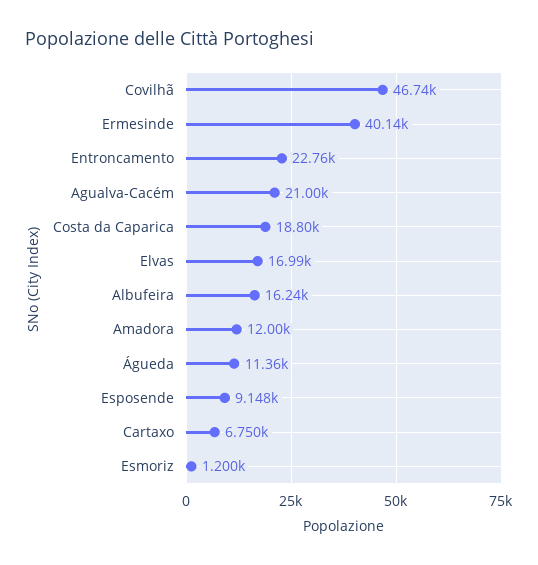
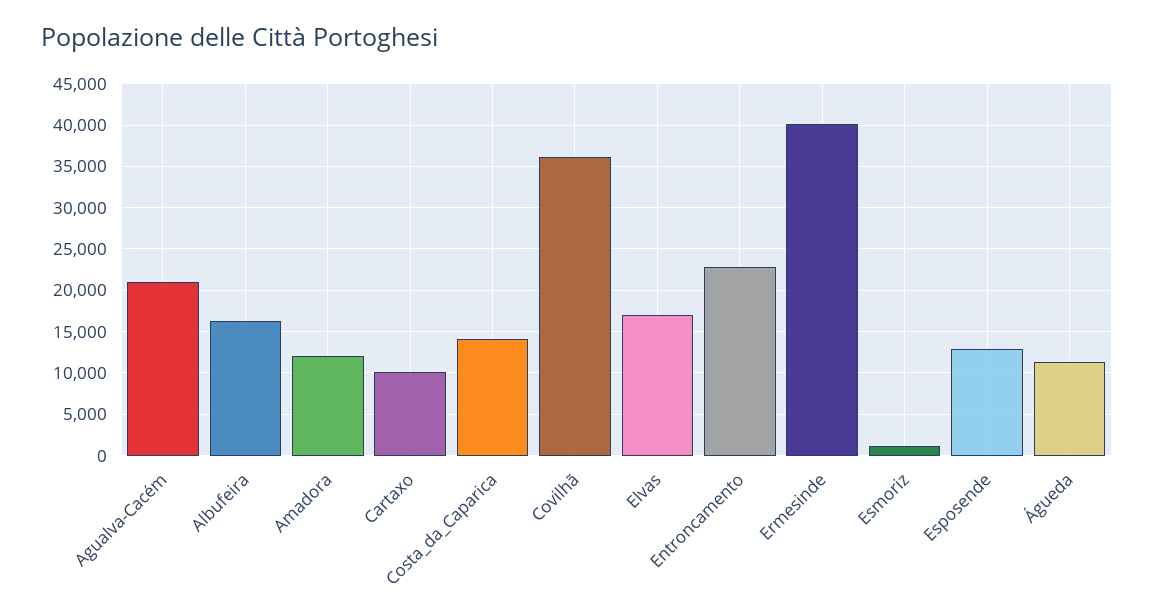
Covilhã: 46740 -> 36000
Costa da Caparica: 18800 -> 14000
Esposende: 9148 -> 13000
Cartaxo: 6750 -> 10000

